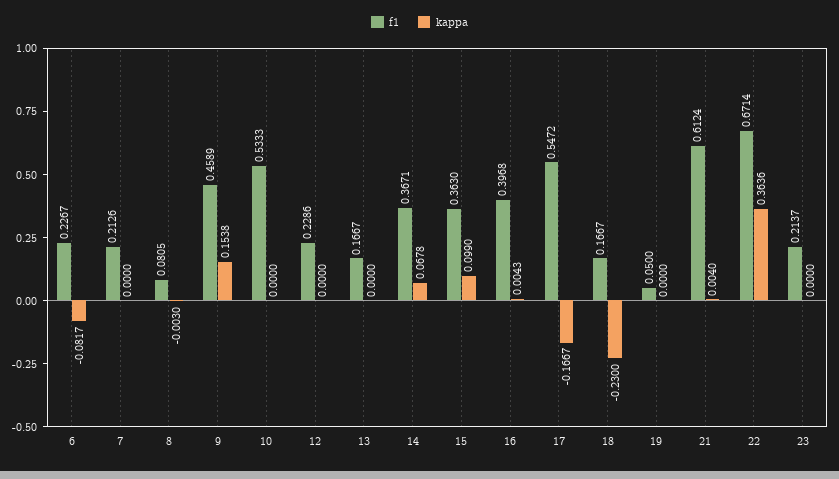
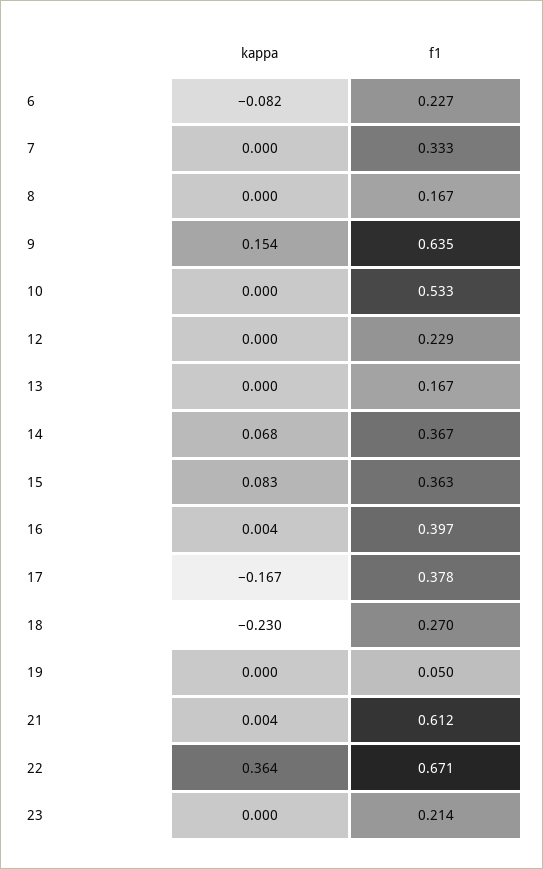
f1, 7: 0.2126 -> 0.333
f1, 8: 0.0805 -> 0.167
kappa, 8: -0.003 -> 0
f1, 9: 0.4589 -> 0.635
kappa, 15: 0.099 -> 0.083
f1, 17: 0.5472 -> 0.378
f1, 18: 0.1667 -> 0.27

